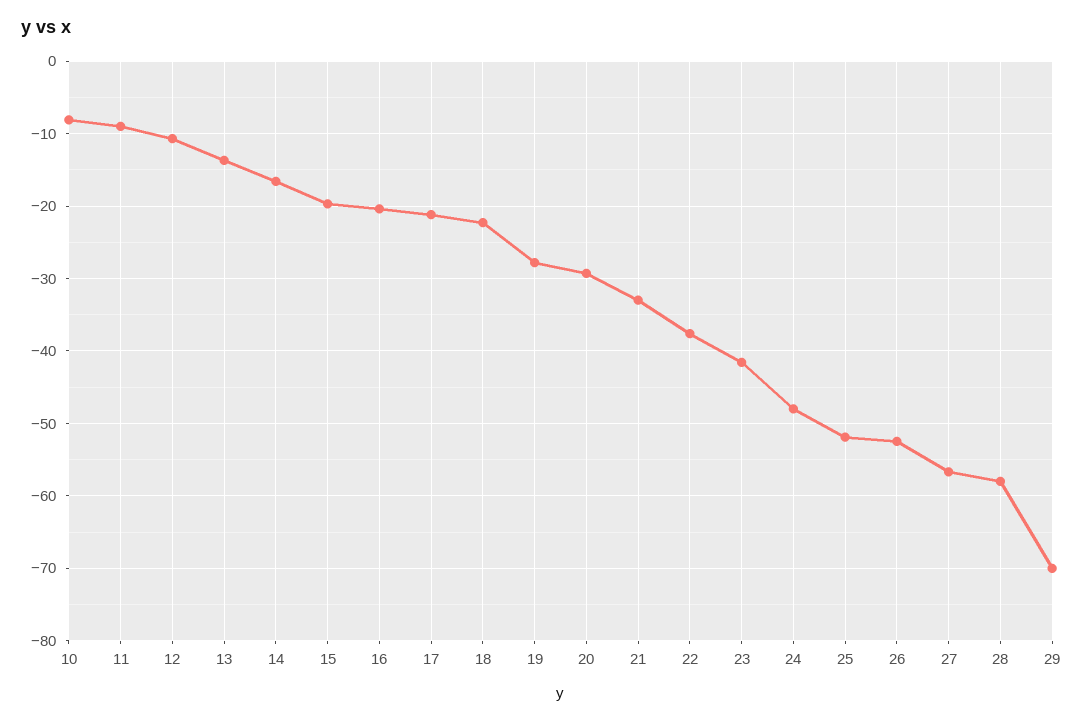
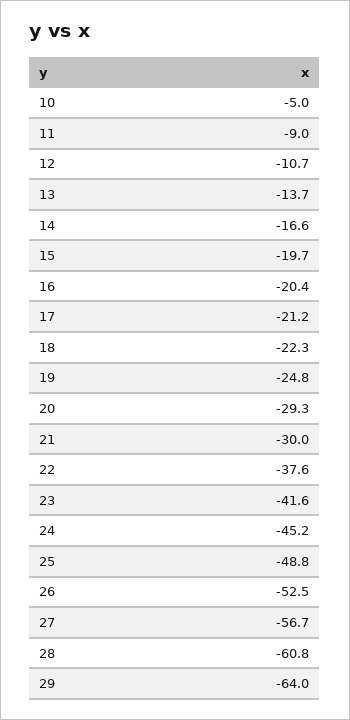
10: -8 -> -5
19: -28 -> -24.8
21: -33 -> -30
24: -48 -> -45.2
25: -52 -> -48.8
28: -58 -> -60.8
29: -70 -> -64

